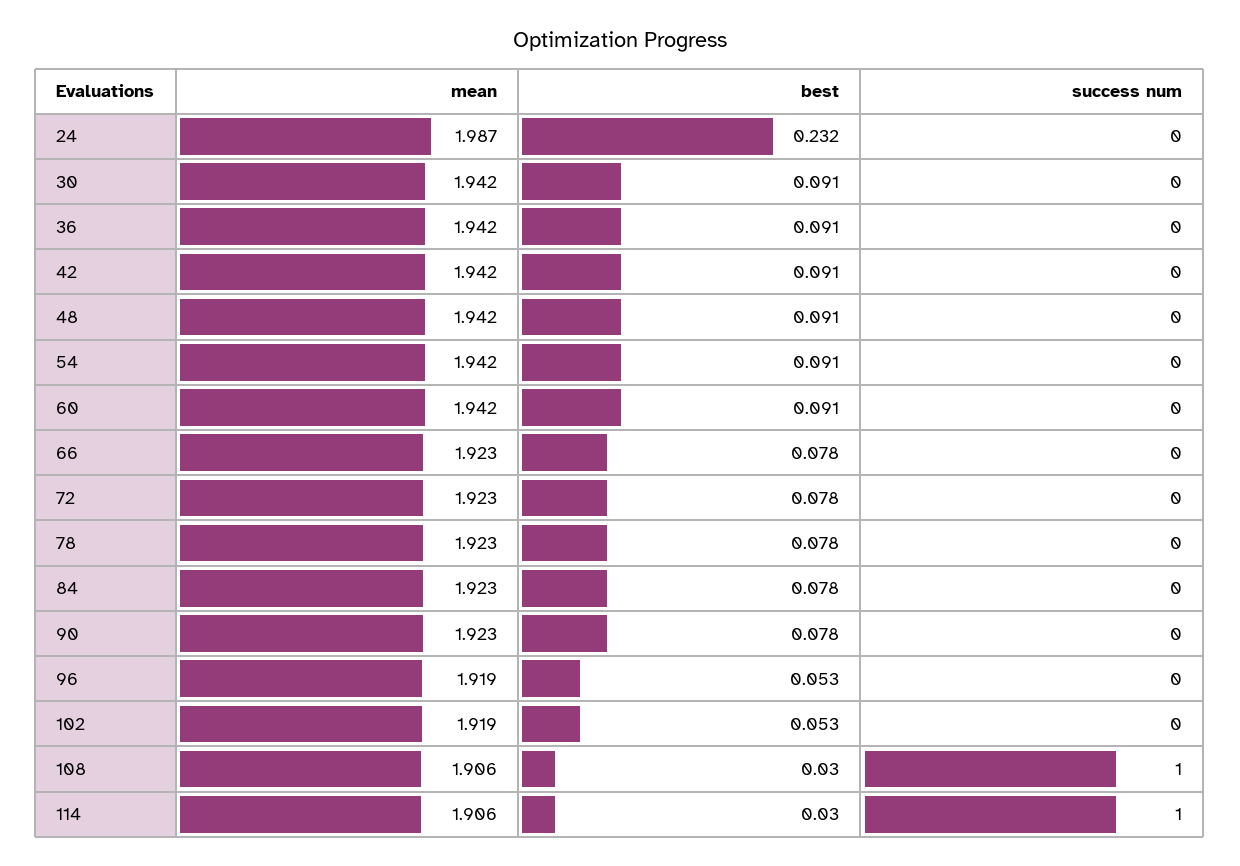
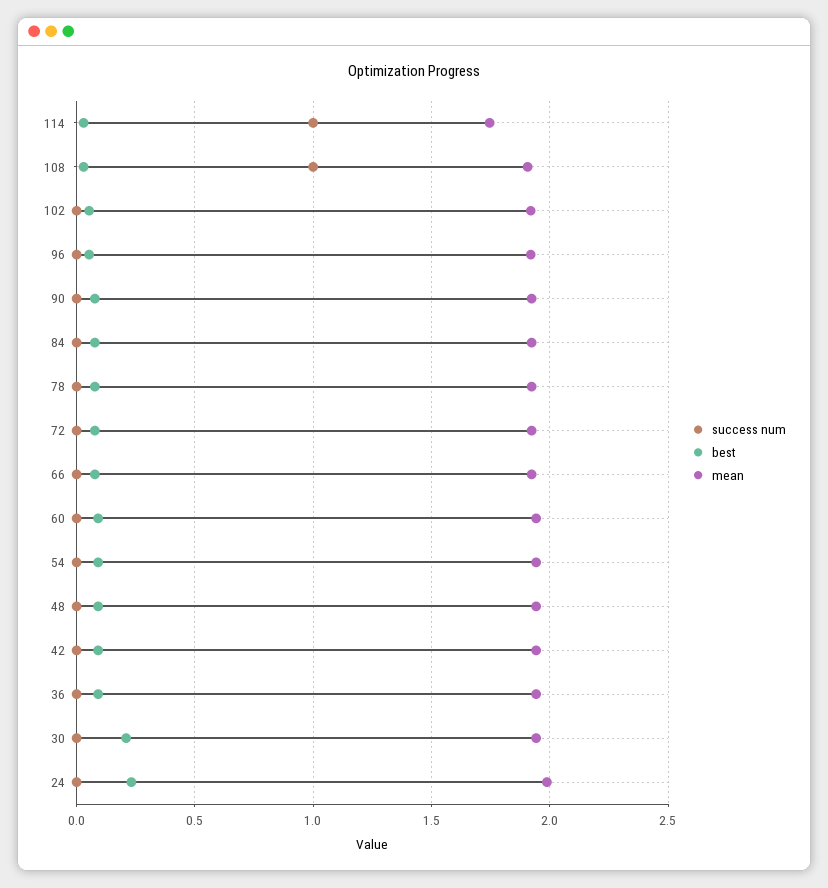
best, 30: 0.091 -> 0.2
mean, 114: 1.906 -> 1.75

